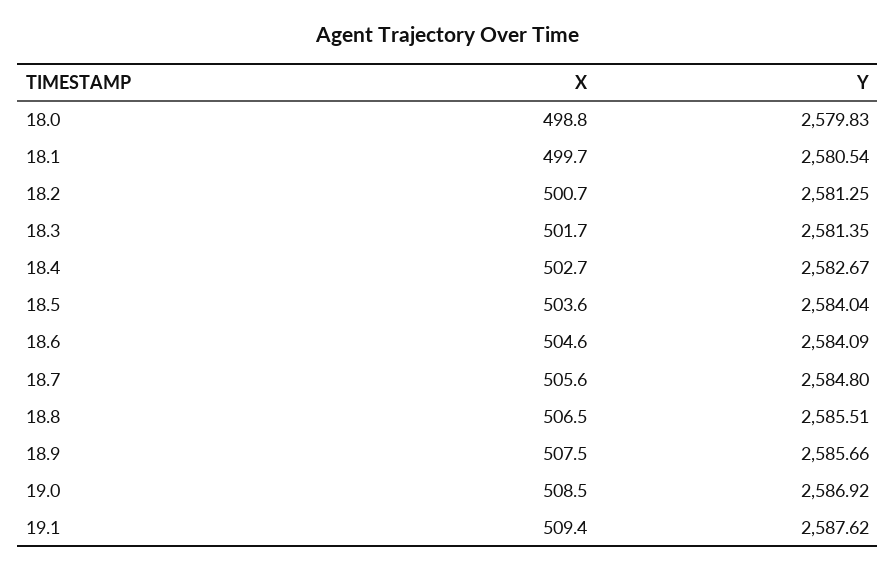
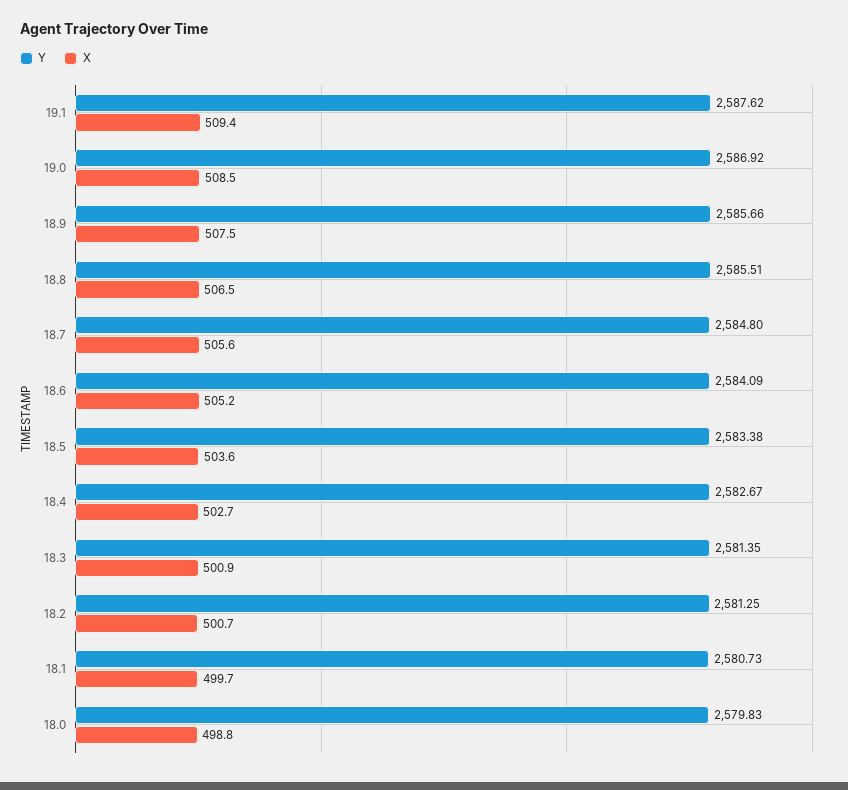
Y, 18.1: 2580.54 -> 2580.73
X, 18.3: 501.7 -> 500.9
Y, 18.5: 2584.04 -> 2583.38
X, 18.6: 504.6 -> 505.2

